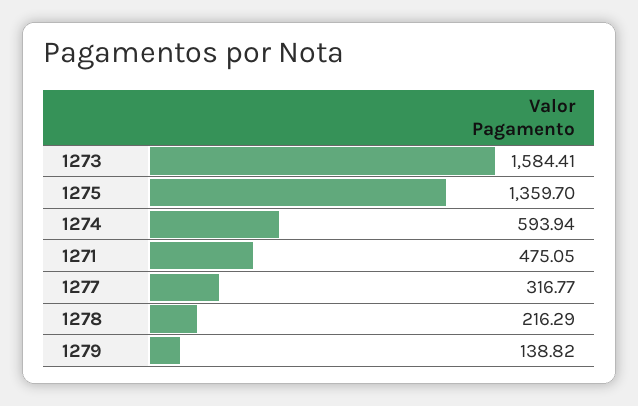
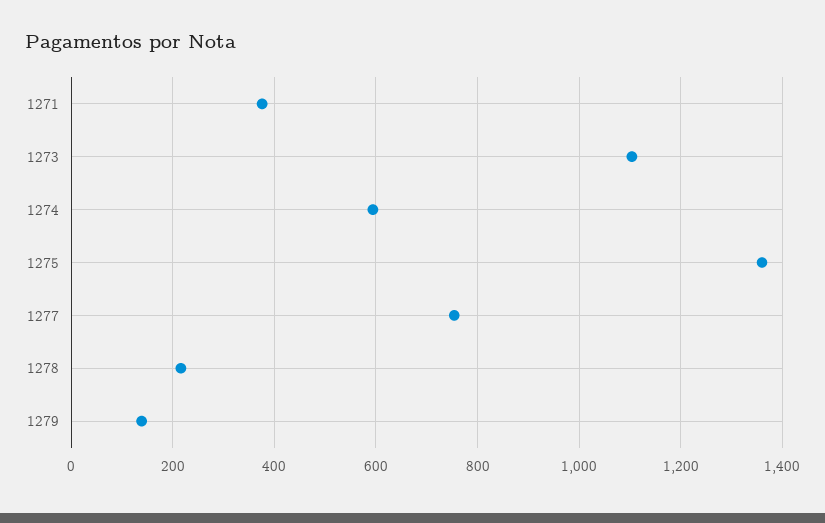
1273: 1584.41 -> 1100
1271: 475.05 -> 380
1277: 316.77 -> 760

